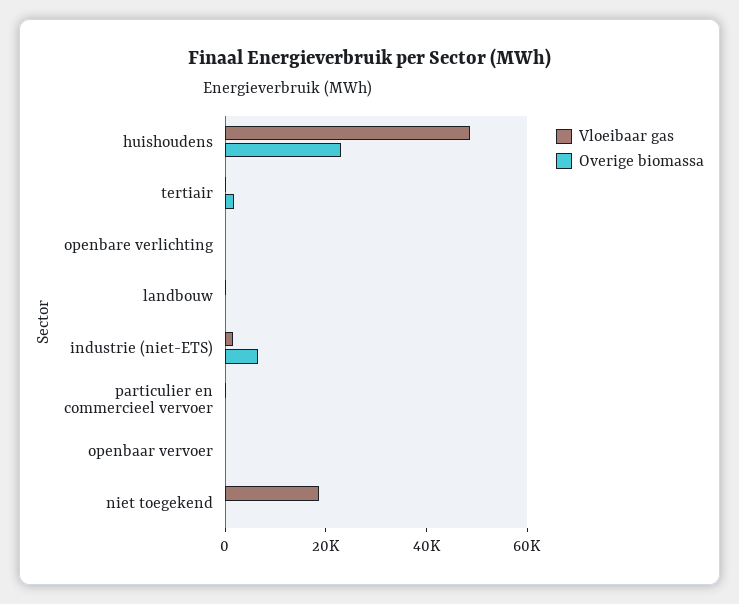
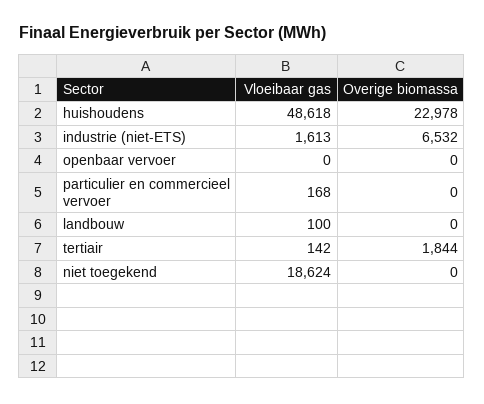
Vloeibaar gas, openbare verlichting: 0 -> none
Overige biomassa, openbare verlichting: 0 -> none

